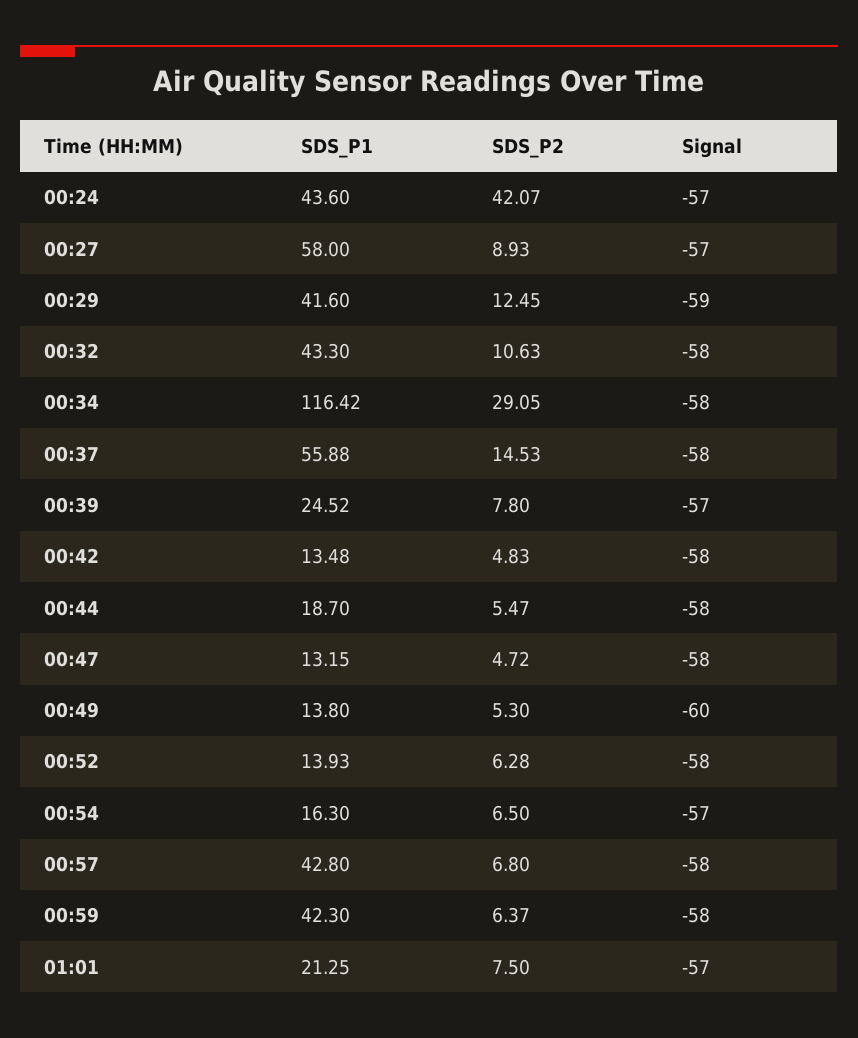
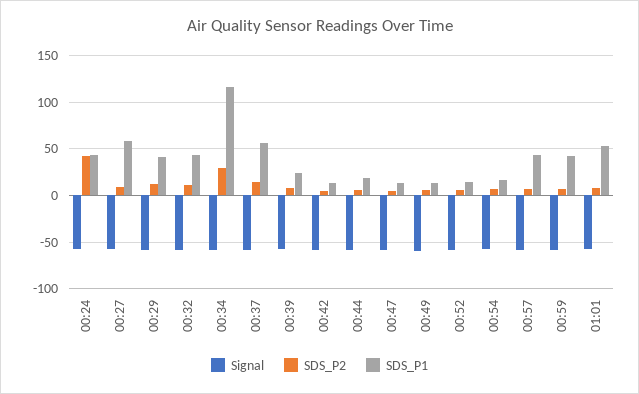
SDS_P1, 01:01: 21.25 -> 50

